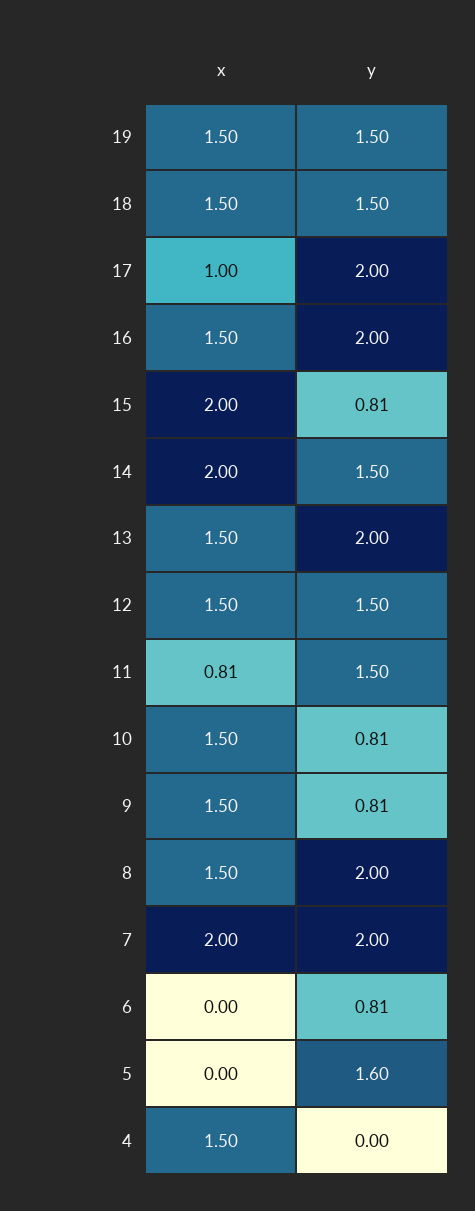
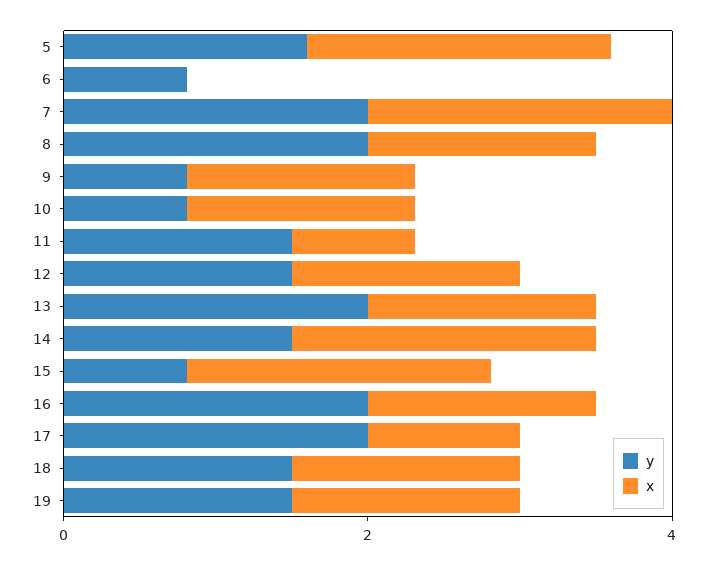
x, 5: 0 -> 2
x, 4: 1.5 -> none
y, 4: 0 -> none

